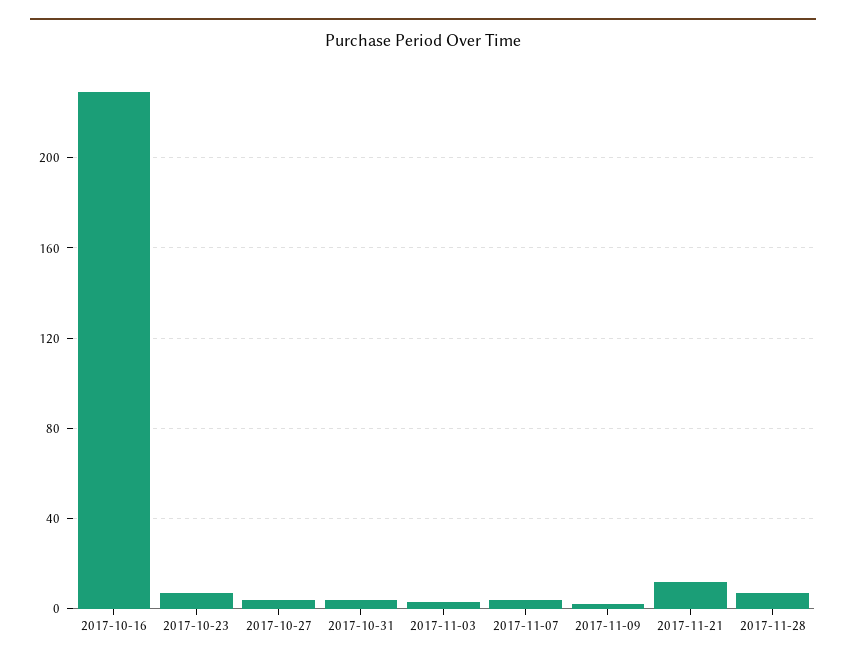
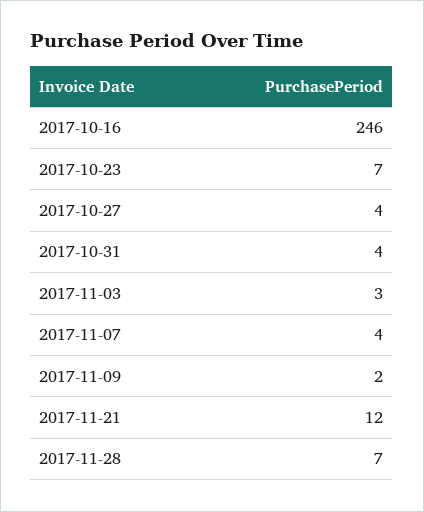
2017-10-16: 230 -> 246

